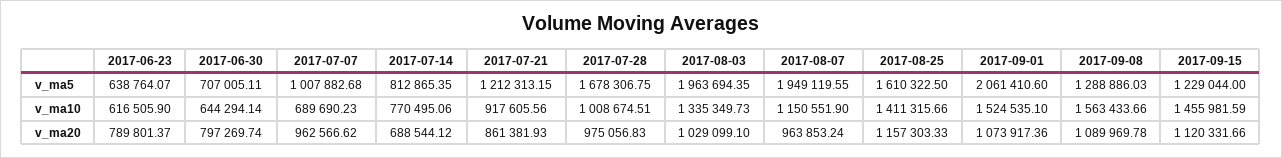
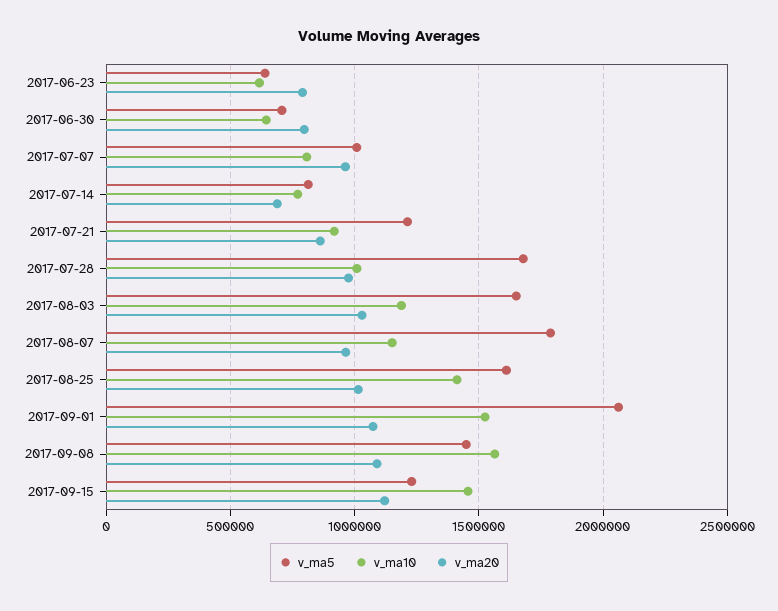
v_ma5, 2017-08-03: 1963694.35 -> 1650000
v_ma5, 2017-08-07: 1949119.55 -> 1800000
v_ma5, 2017-09-08: 1288886.03 -> 1450000
v_ma10, 2017-07-07: 689690.23 -> 800000
v_ma10, 2017-08-03: 1335349.73 -> 1200000
v_ma20, 2017-08-25: 1157303.33 -> 1000000

